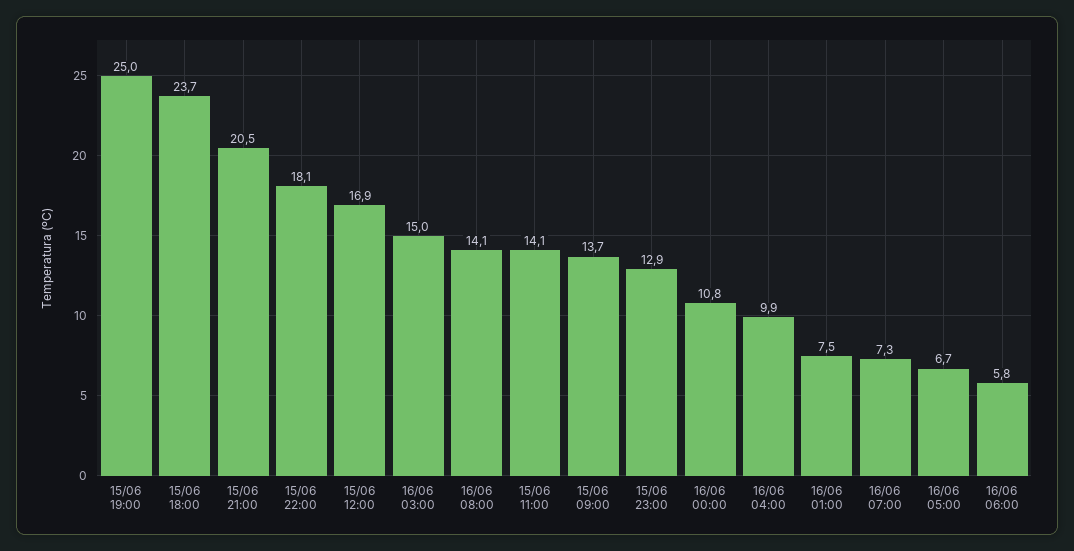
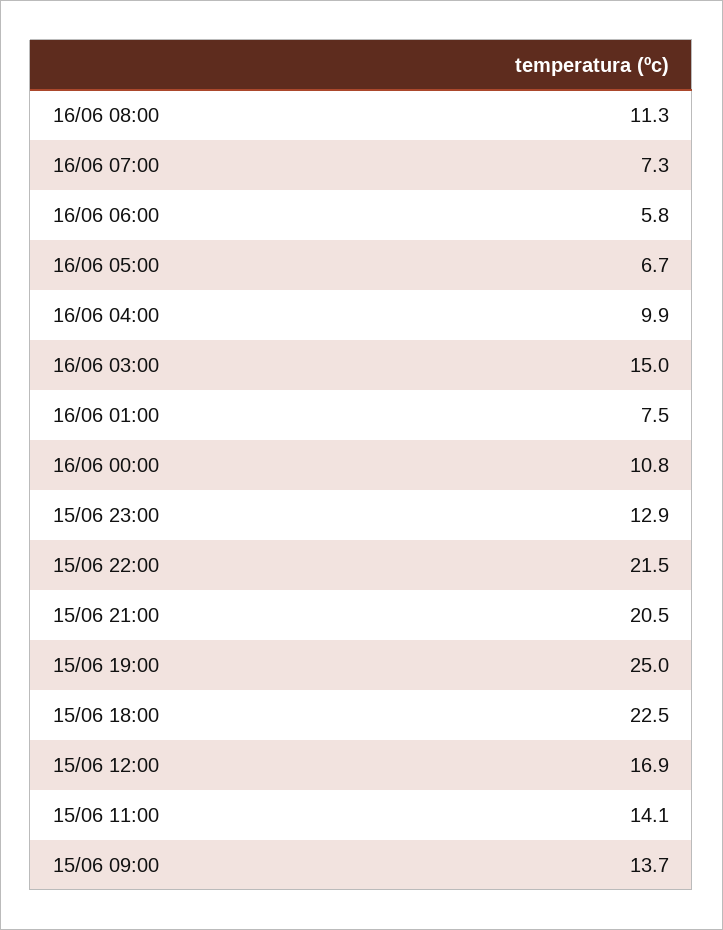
15/06 18:00: 23.7 -> 22.5
15/06 22:00: 18.1 -> 21.5
16/06 08:00: 14.1 -> 11.3

